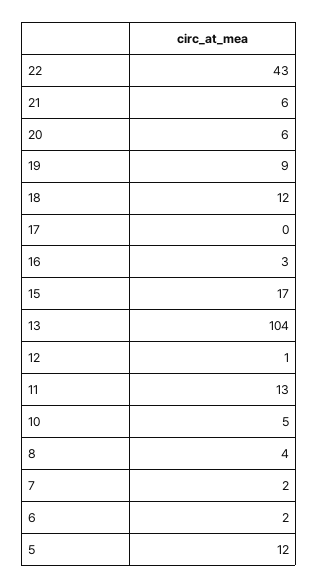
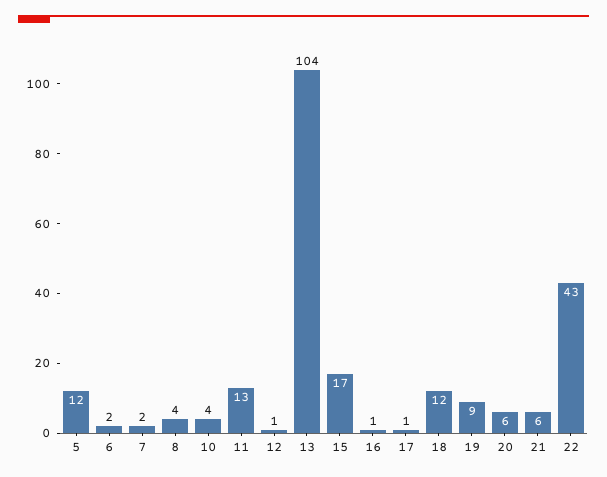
17: 0 -> 1
16: 3 -> 1
10: 5 -> 4

